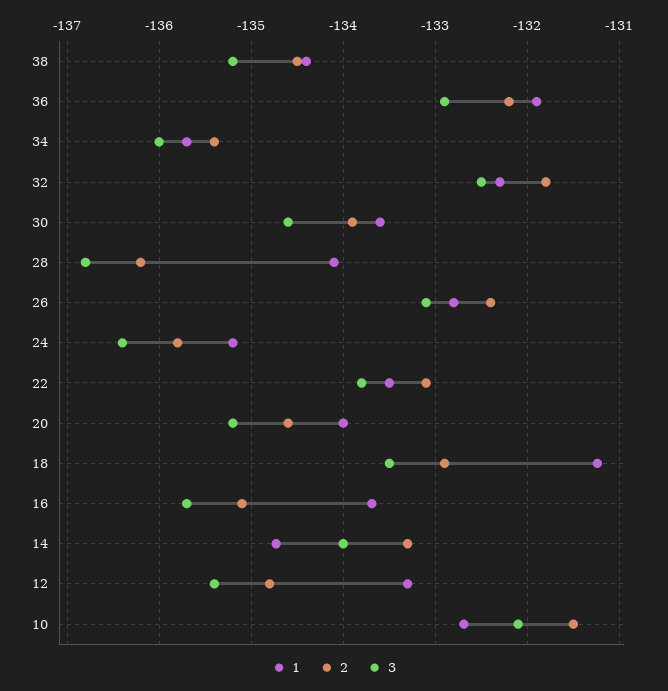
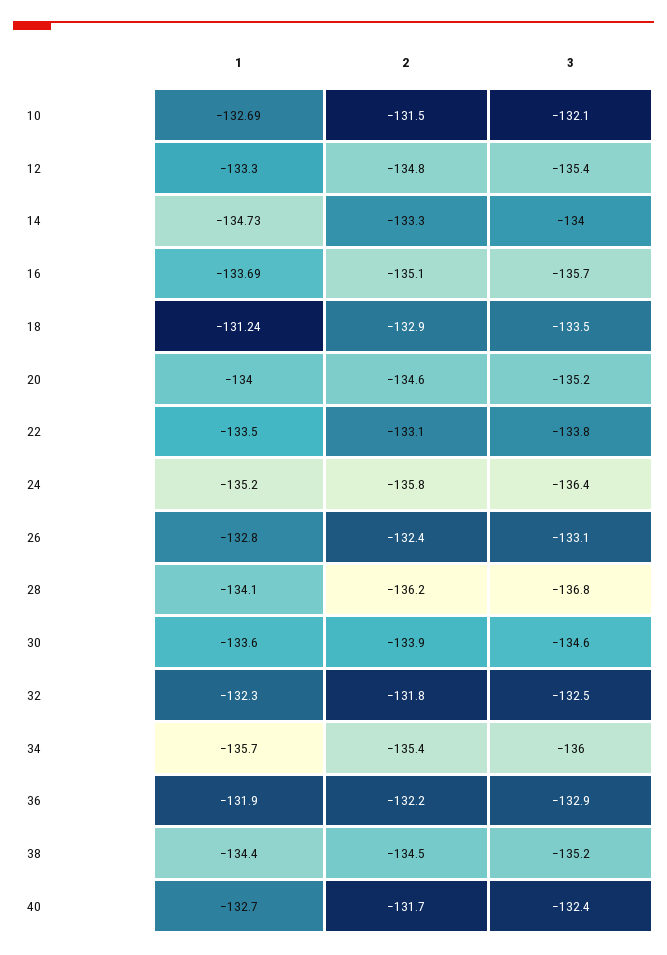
1, 40: none -> -132.7
2, 40: none -> -131.7
3, 40: none -> -132.4

